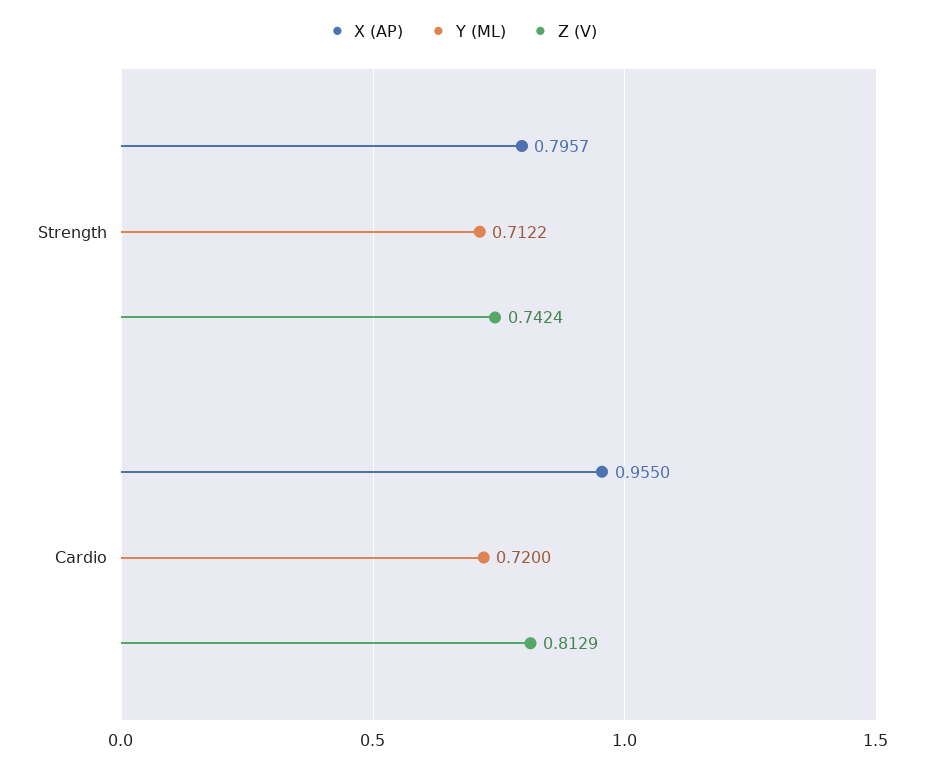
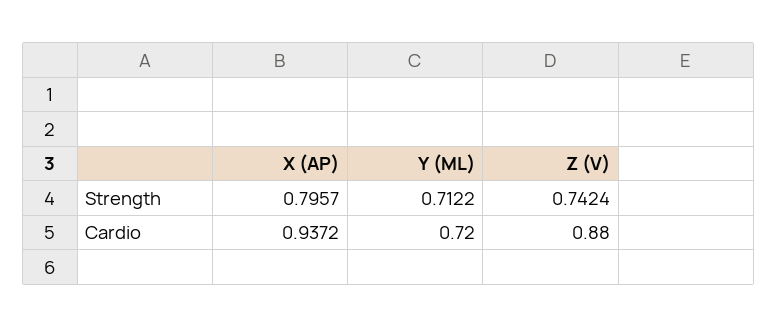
X (AP), Cardio: 0.955 -> 0.9372
Z (V), Cardio: 0.8129 -> 0.88

